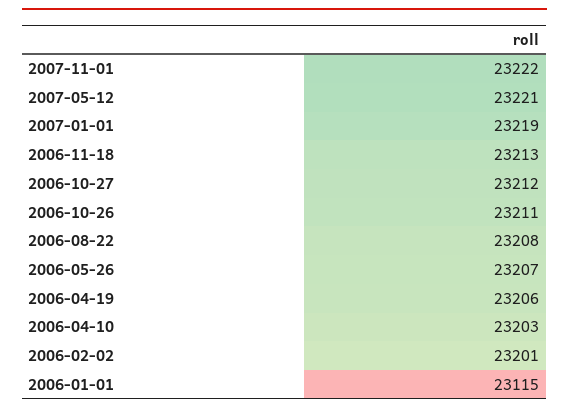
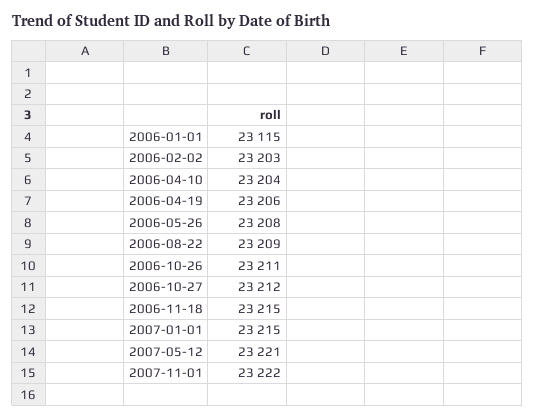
2007-01-01: 23219 -> 23215
2006-11-18: 23213 -> 23215
2006-08-22: 23208 -> 23209
2006-05-26: 23207 -> 23208
2006-04-10: 23203 -> 23204
2006-02-02: 23201 -> 23203

